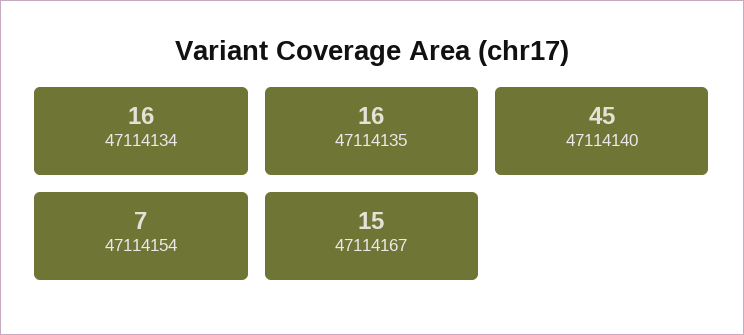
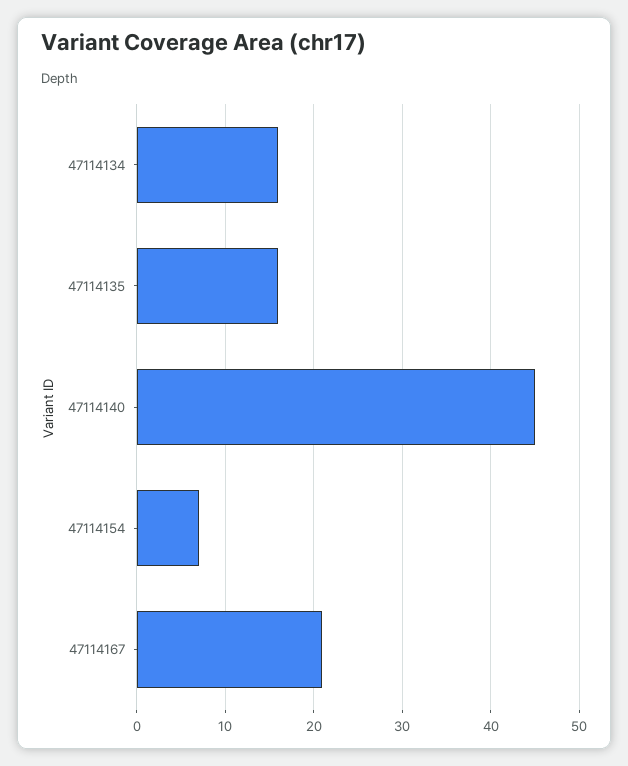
47114167: 15 -> 21

